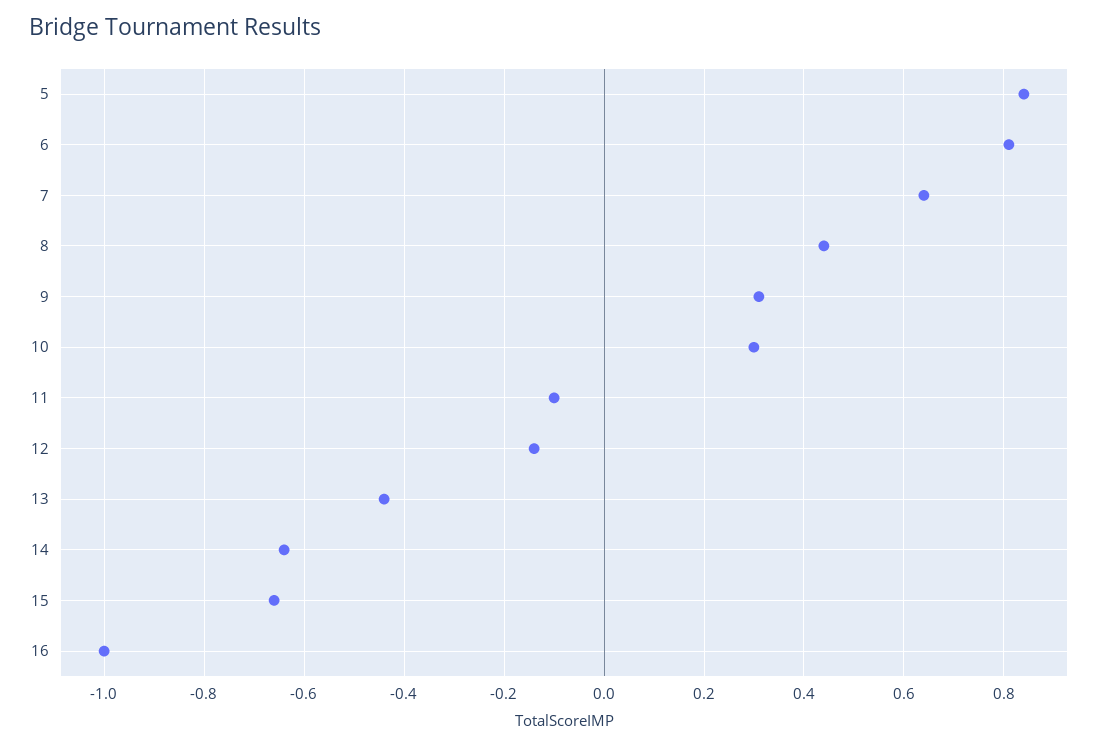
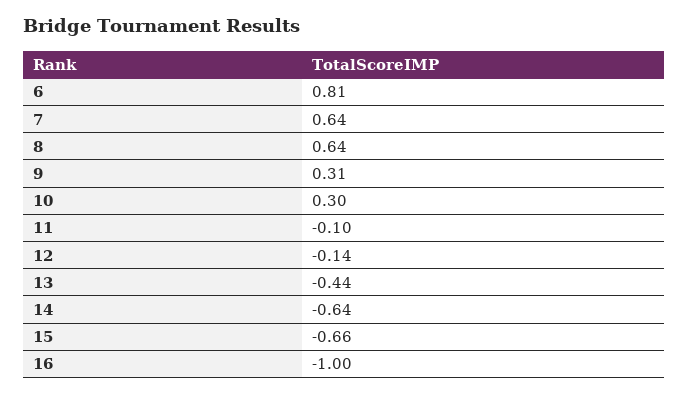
5: 0.85 -> none
8: 0.45 -> 0.64

